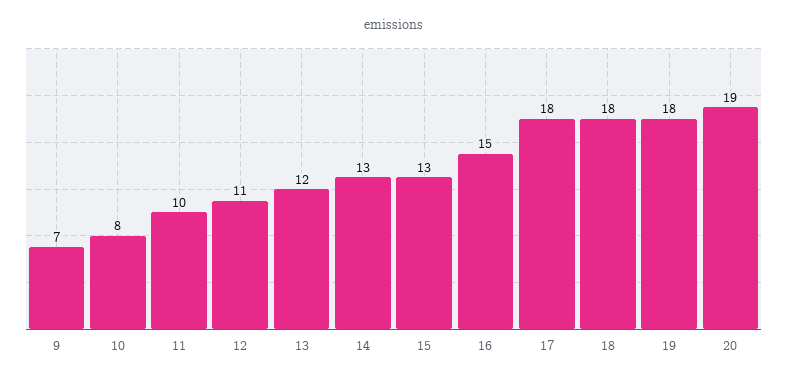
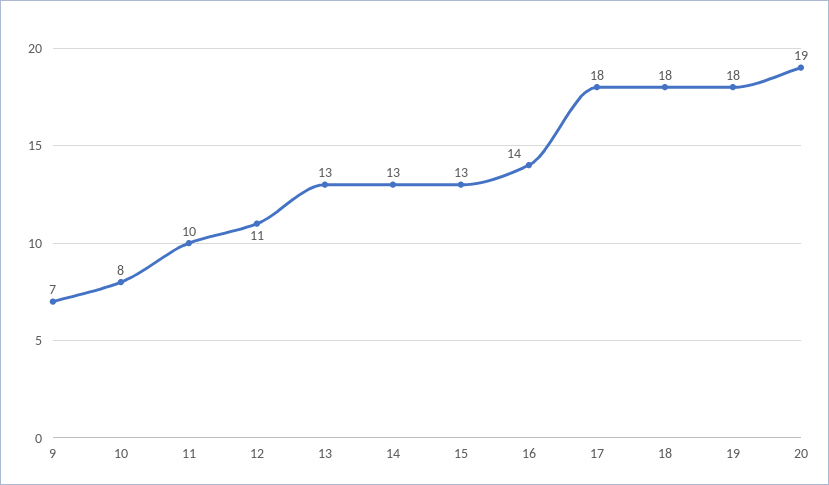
13: 12 -> 13
16: 15 -> 14

